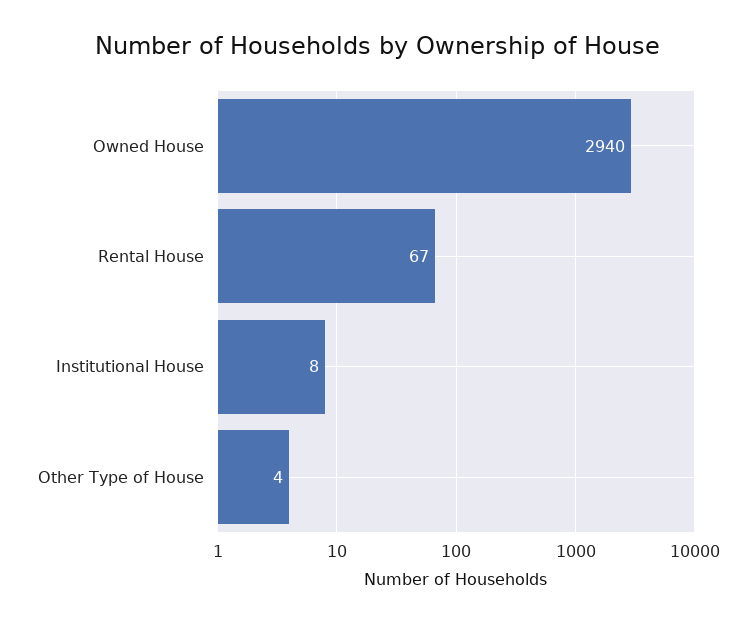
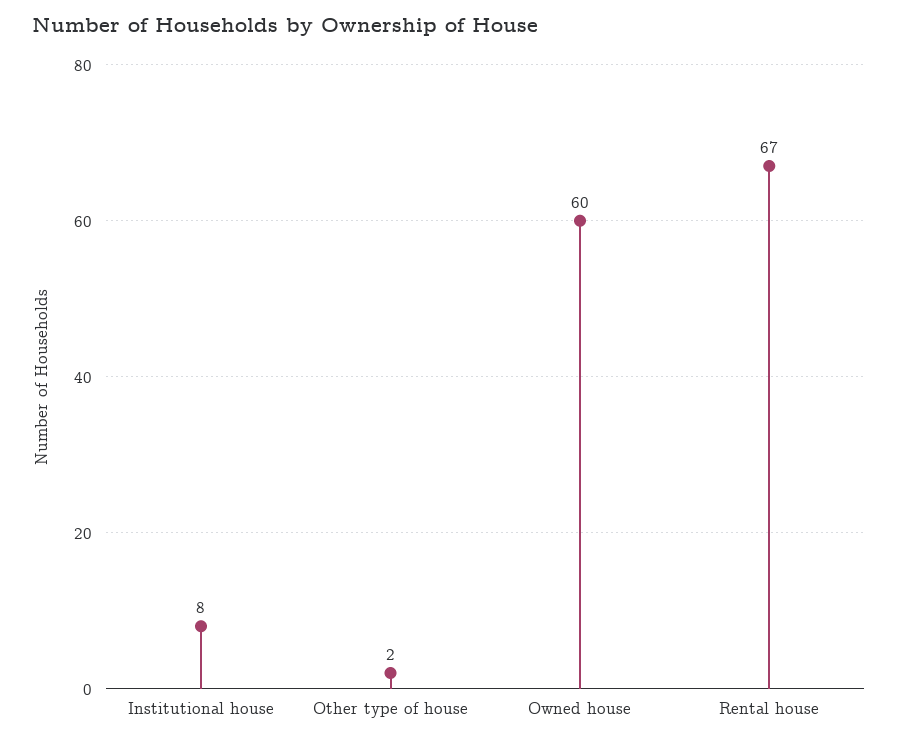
Owned House: 2940 -> 60
Other Type of House: 4 -> 2

